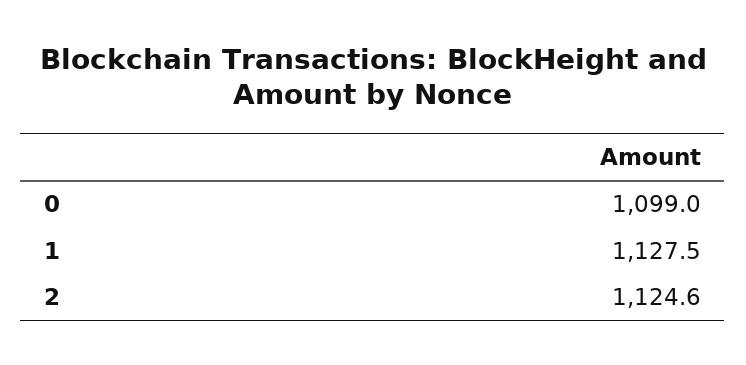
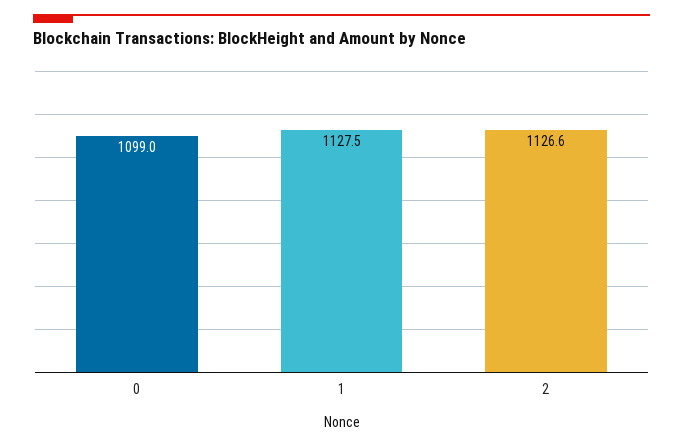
2: 1124.6 -> 1126.6

